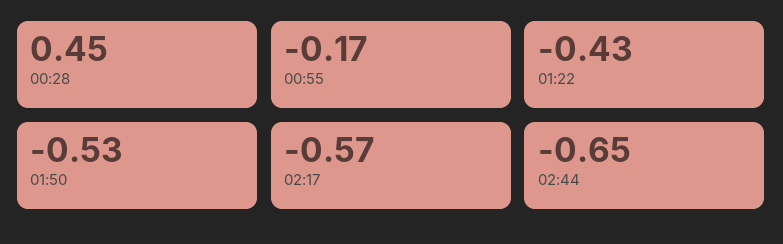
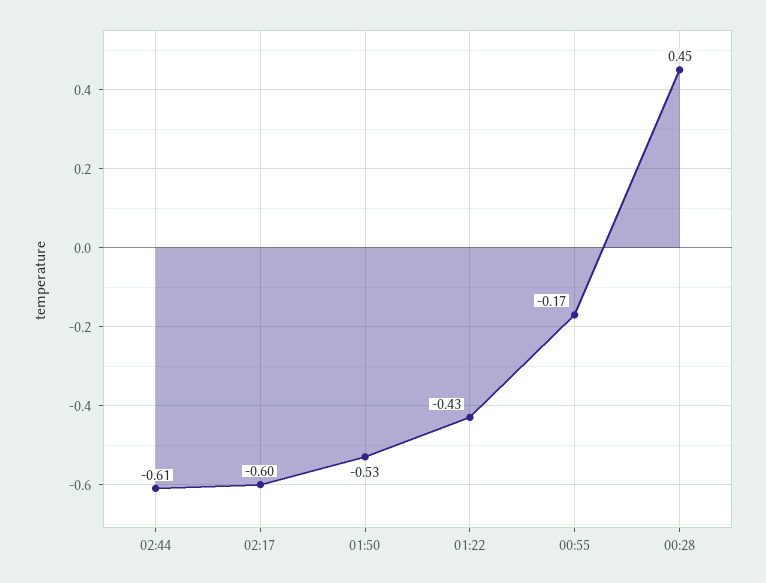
02:17: -0.57 -> -0.6
02:44: -0.65 -> -0.61

